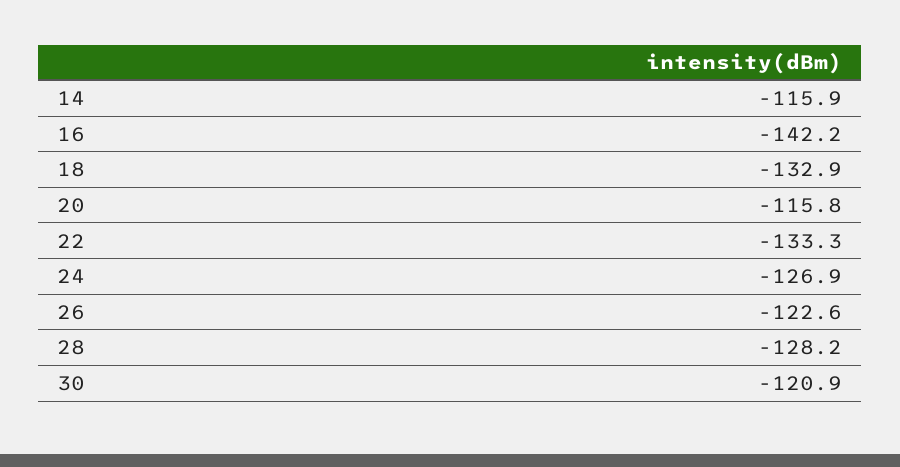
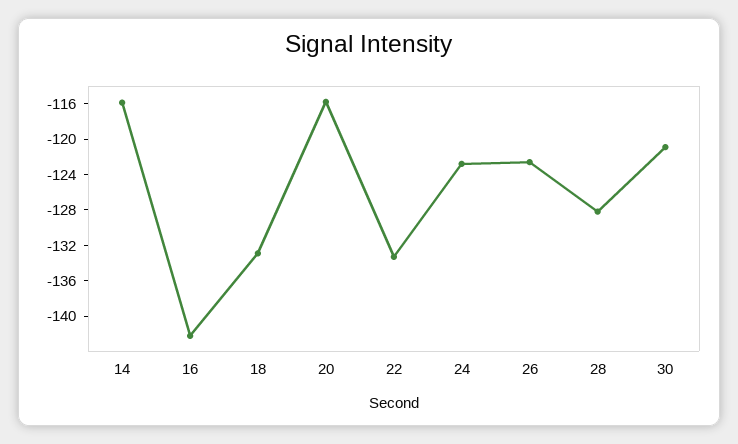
24: -126.9 -> -123

